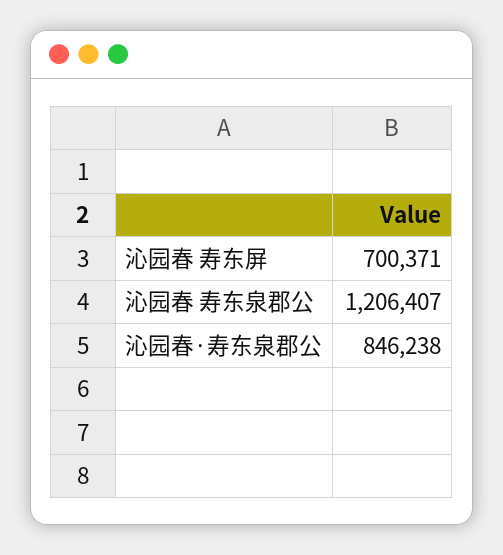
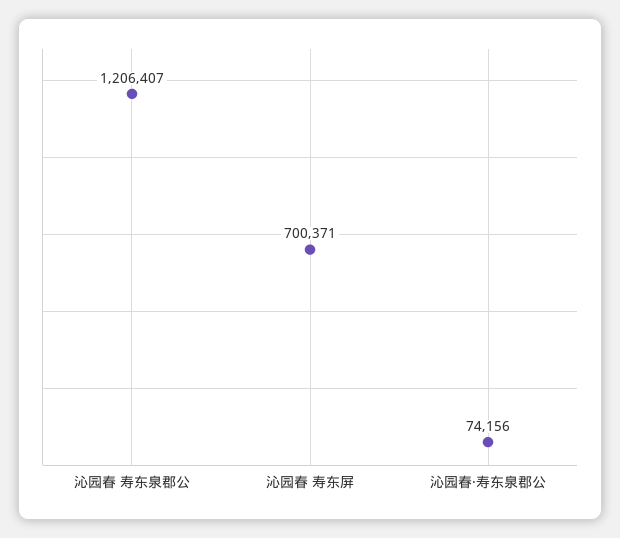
沁园春·寿东泉郡公: 846238 -> 74156

